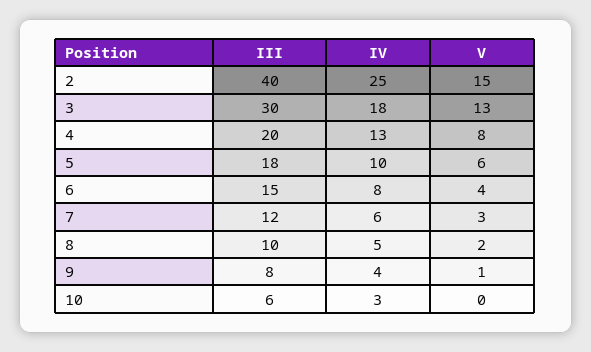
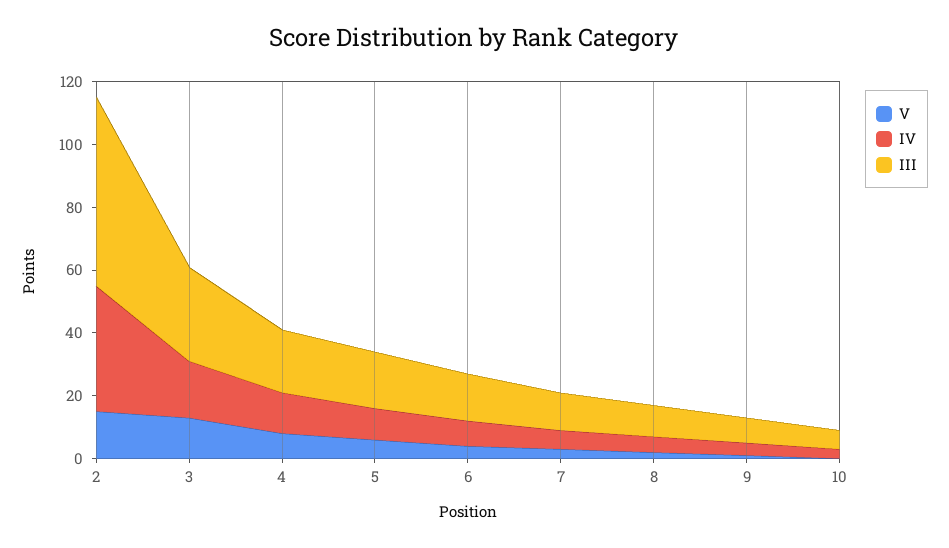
III, 2: 40 -> 60
IV, 2: 25 -> 40

